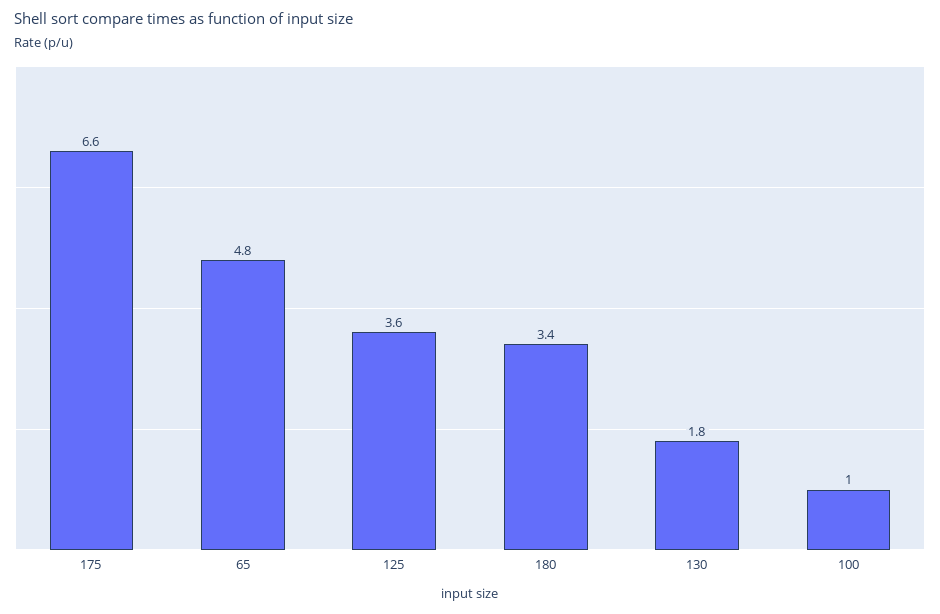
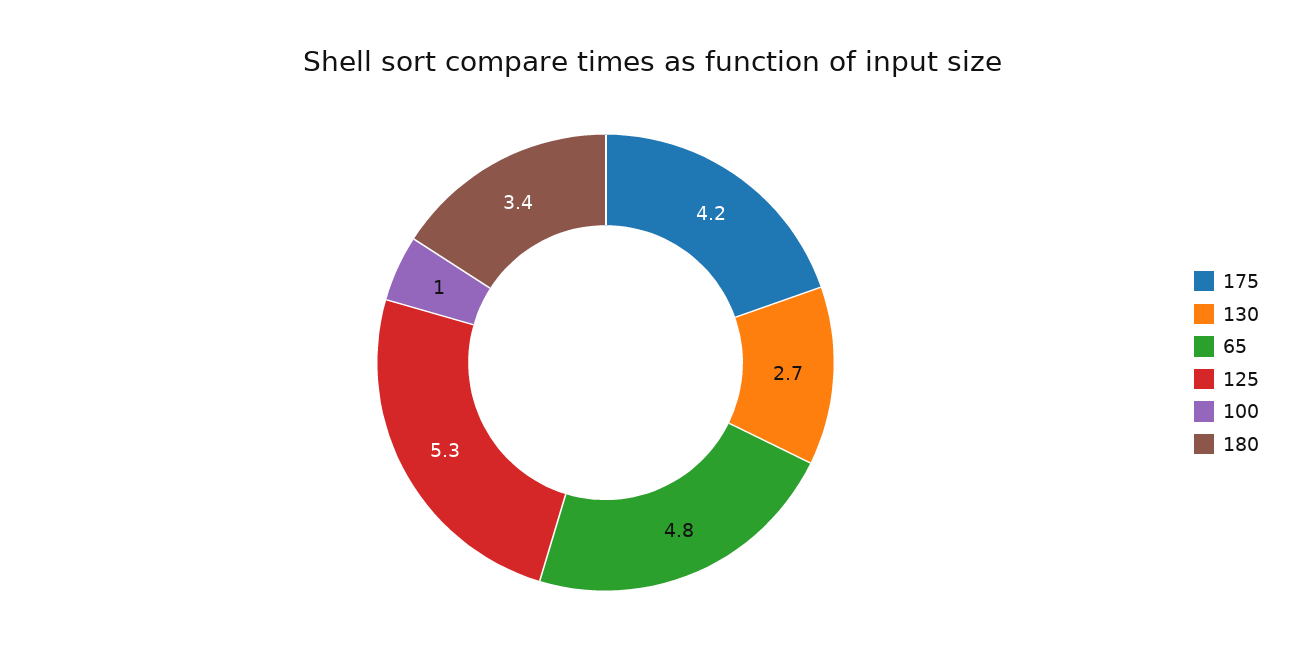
175: 6.6 -> 4.2
125: 3.6 -> 5.3
130: 1.8 -> 2.7

